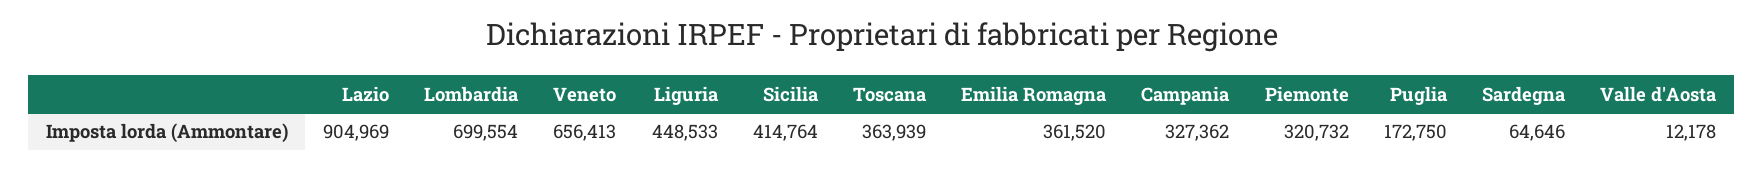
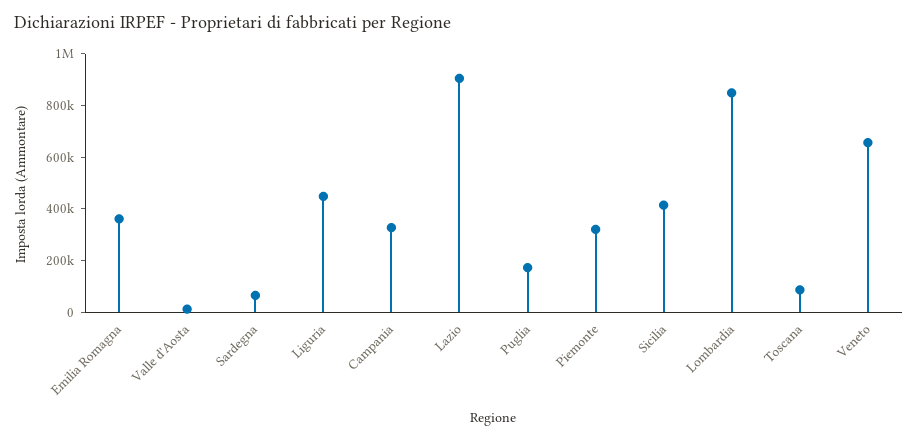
Lombardia: 699554 -> 850000
Toscana: 363939 -> 100000

